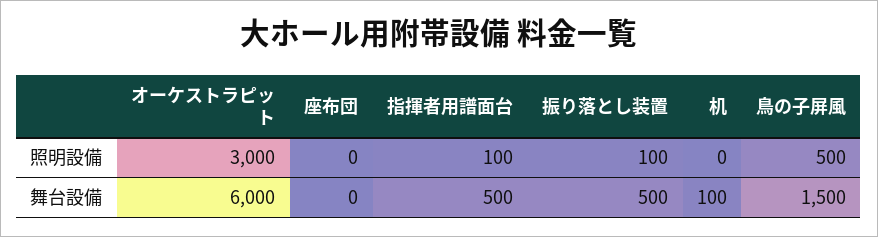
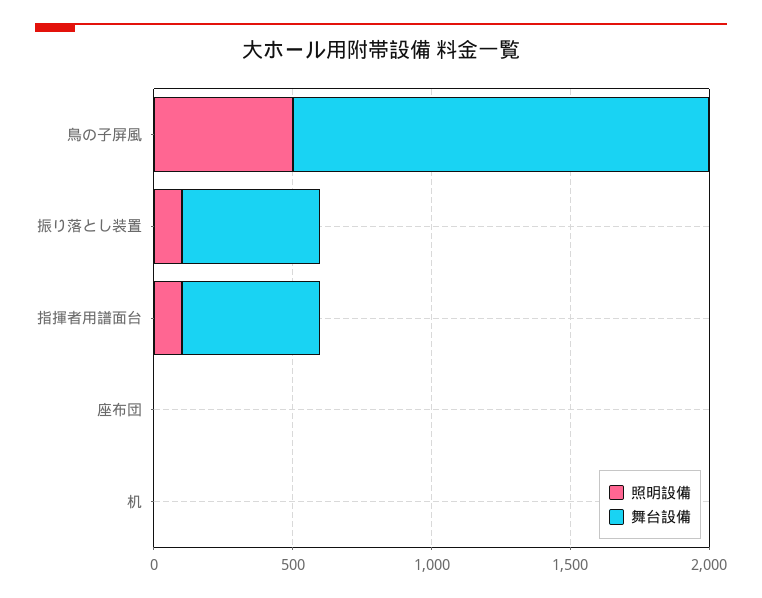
照明設備, オーケストラピット: 3000 -> none
舞台設備, オーケストラピット: 6000 -> none
舞台設備, 机: 100 -> 0

